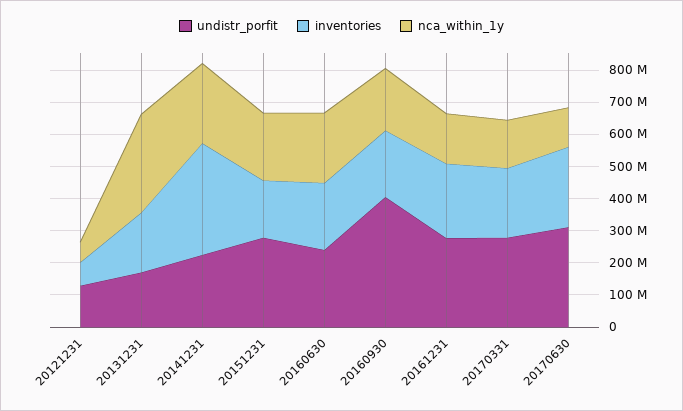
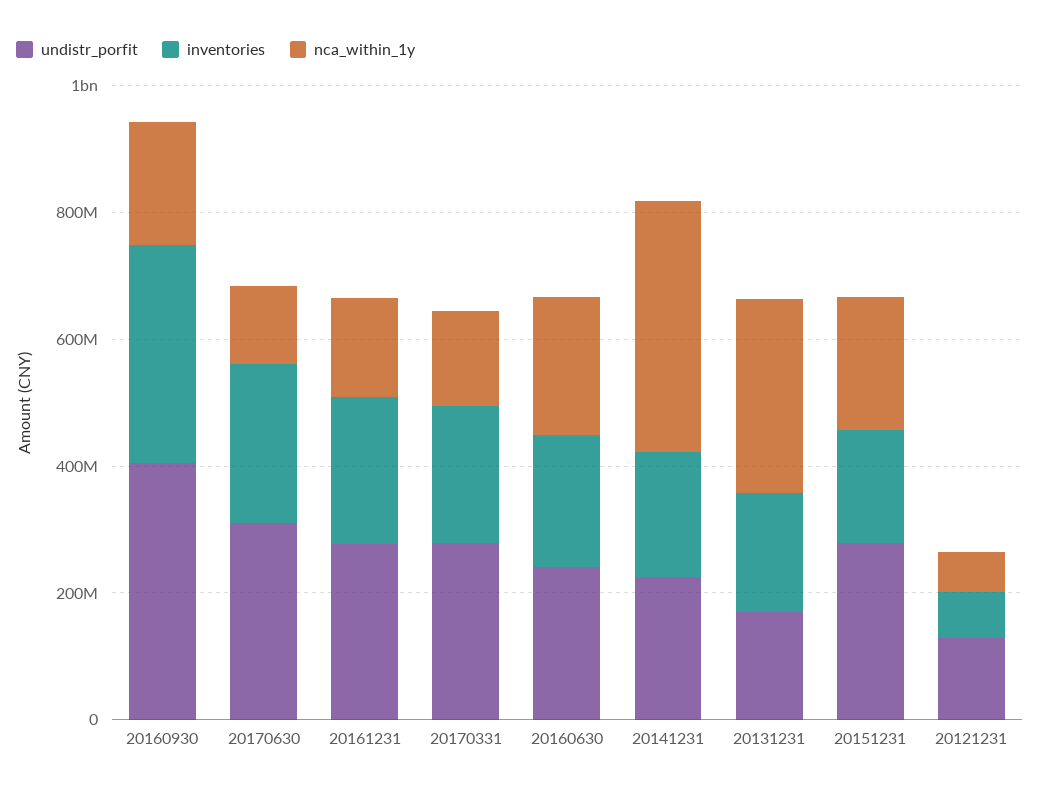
inventories, 20141231: 350000000 -> 200000000
nca_within_1y, 20141231: 250000000 -> 400000000
inventories, 20160930: 200000000 -> 350000000

